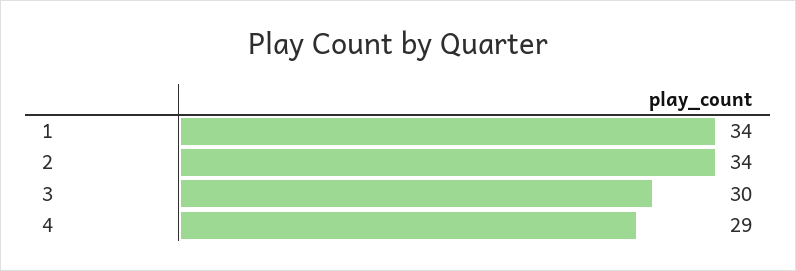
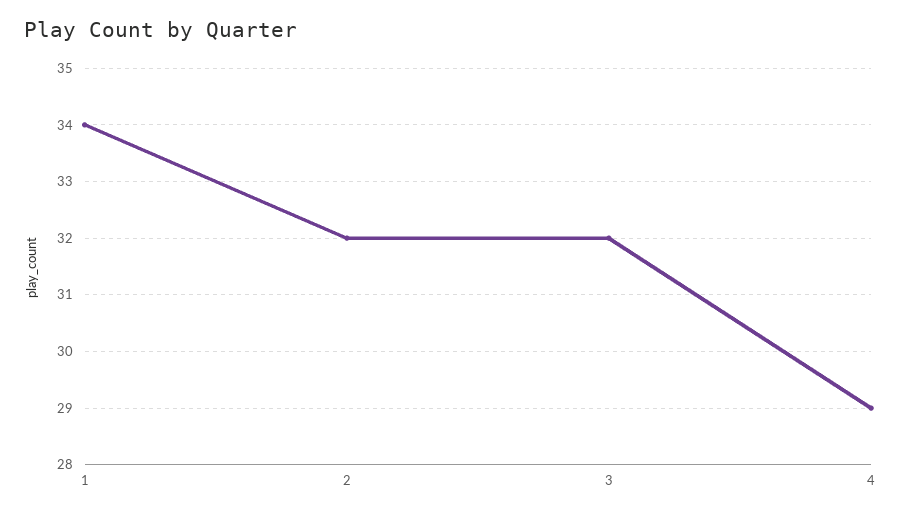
2: 34 -> 32
3: 30 -> 32

